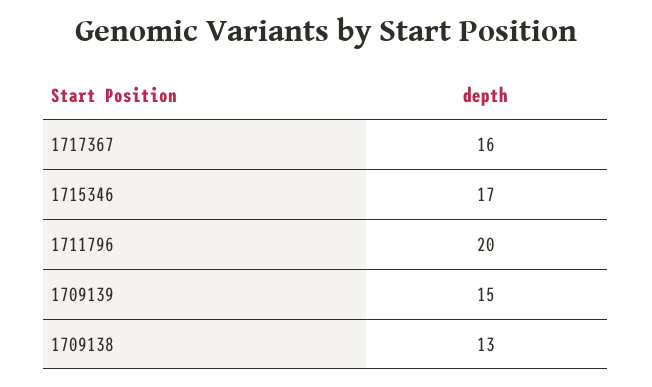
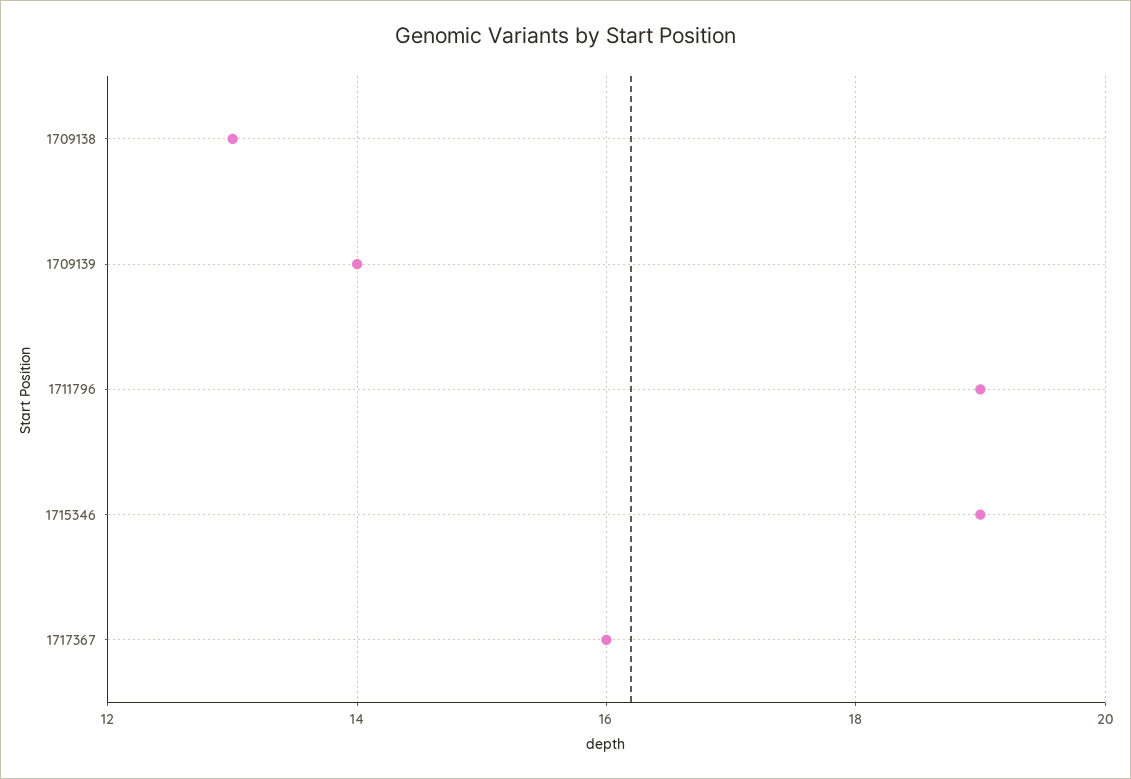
1715346: 17 -> 19
1711796: 20 -> 19
1709139: 15 -> 14

